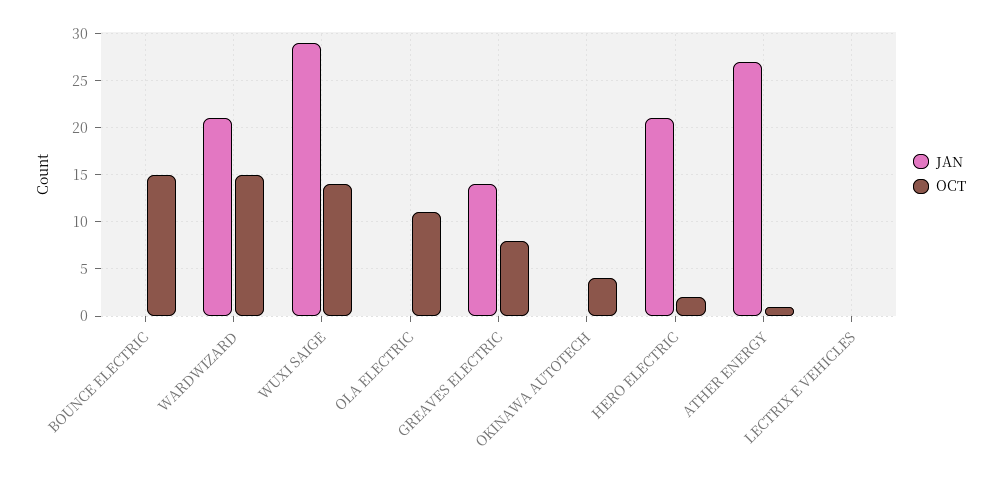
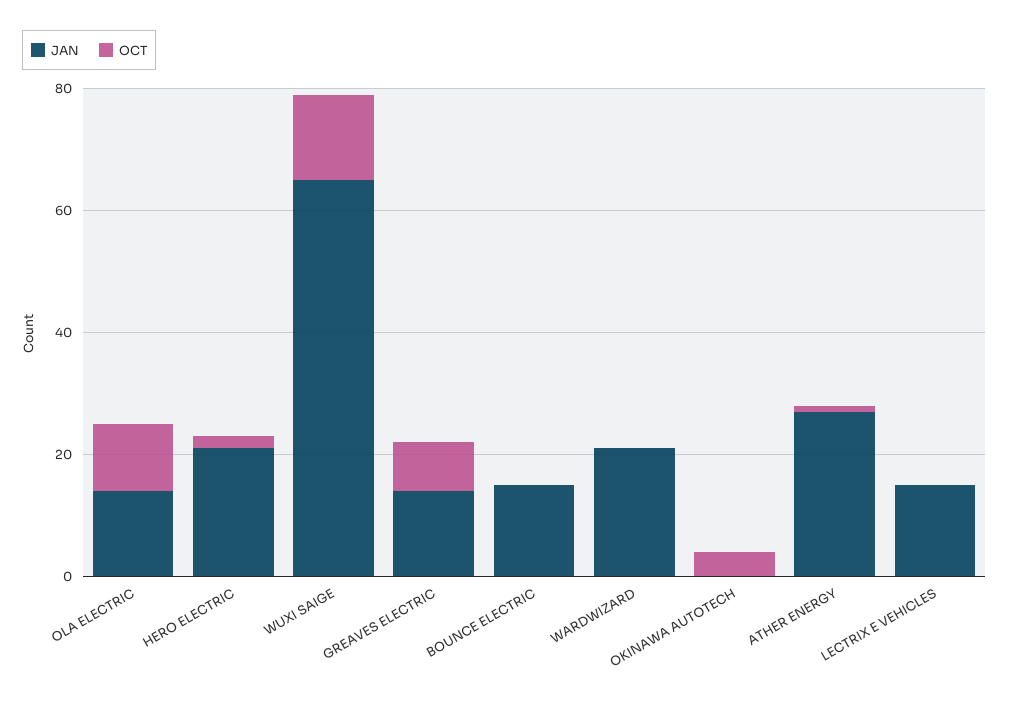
JAN, BOUNCE ELECTRIC: 0 -> 15
OCT, BOUNCE ELECTRIC: 15 -> 0
OCT, WARDWIZARD: 15 -> 0
JAN, WUXI SAIGE: 29 -> 65
JAN, OLA ELECTRIC: 0 -> 15
JAN, LECTRIX E VEHICLES: 0 -> 15

